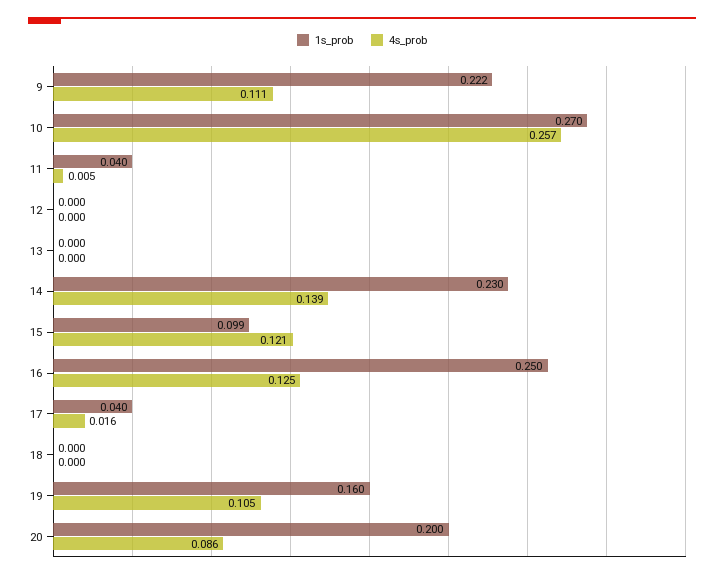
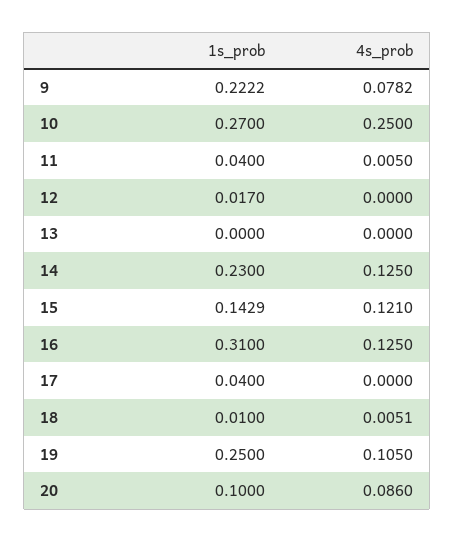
4s_prob, 9: 0.111 -> 0.0782
4s_prob, 10: 0.257 -> 0.25
1s_prob, 12: 0 -> 0.017
4s_prob, 14: 0.139 -> 0.125
1s_prob, 15: 0.099 -> 0.1429
1s_prob, 16: 0.25 -> 0.31
4s_prob, 17: 0.016 -> 0
1s_prob, 18: 0 -> 0.01
4s_prob, 18: 0 -> 0.0051
1s_prob, 19: 0.16 -> 0.25
1s_prob, 20: 0.2 -> 0.1

